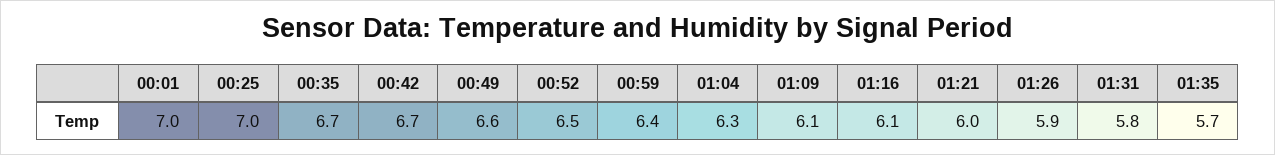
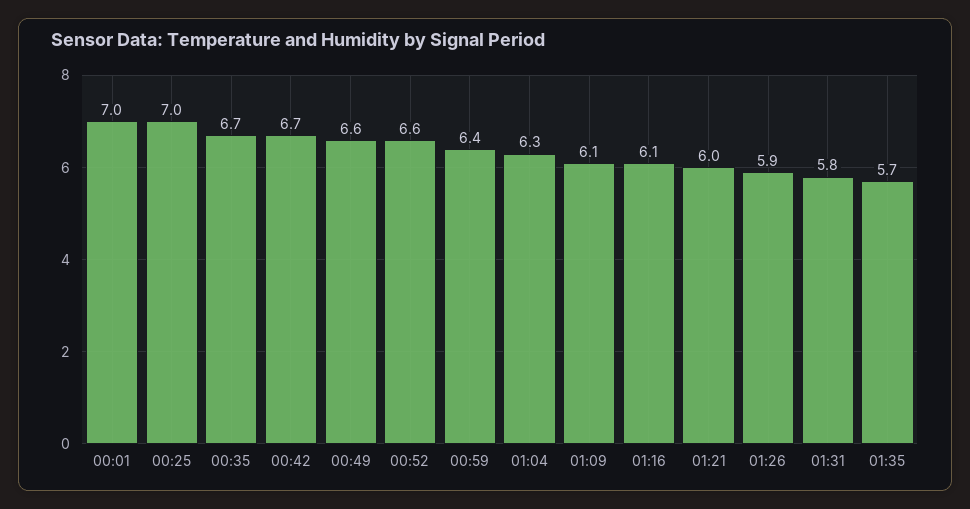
00:52: 6.5 -> 6.6

